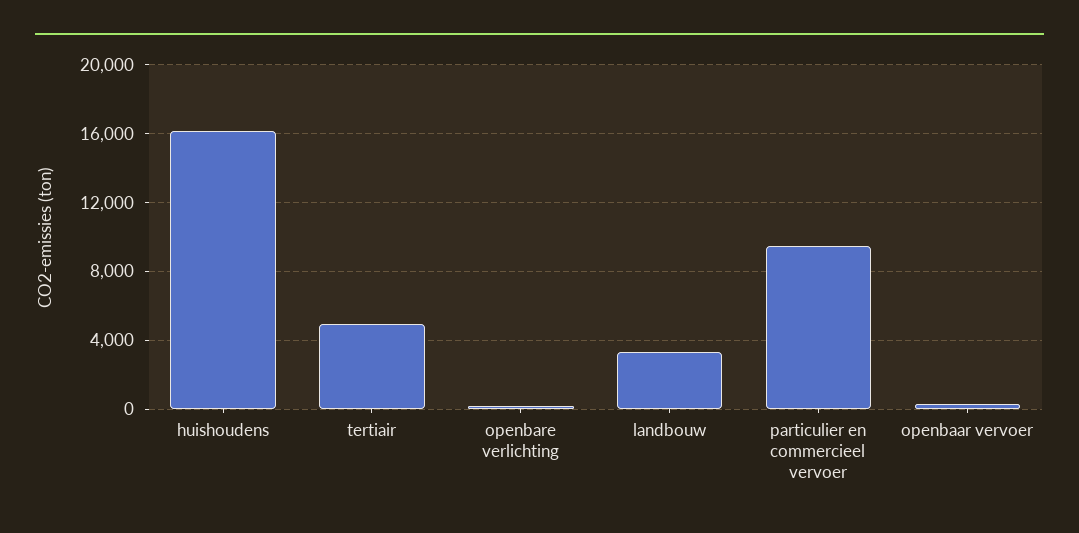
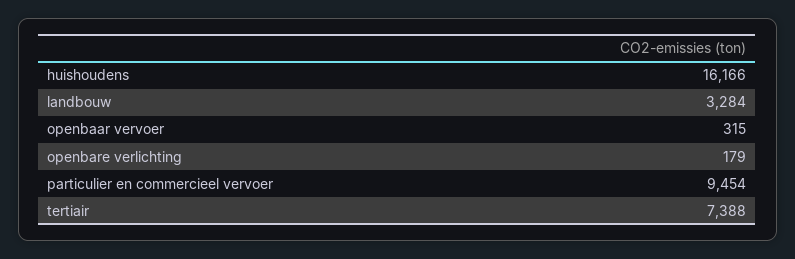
tertiair: 5000 -> 7388

